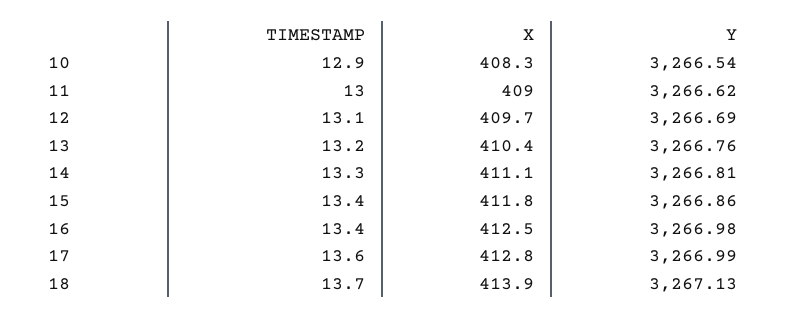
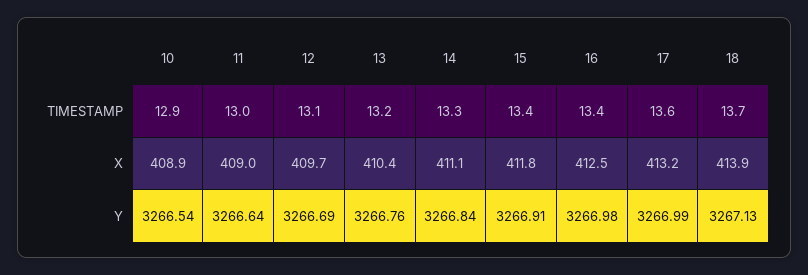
X, 10: 408.3 -> 408.9
Y, 11: 3266.62 -> 3266.64
Y, 14: 3266.81 -> 3266.84
Y, 15: 3266.86 -> 3266.91
X, 17: 412.8 -> 413.2

